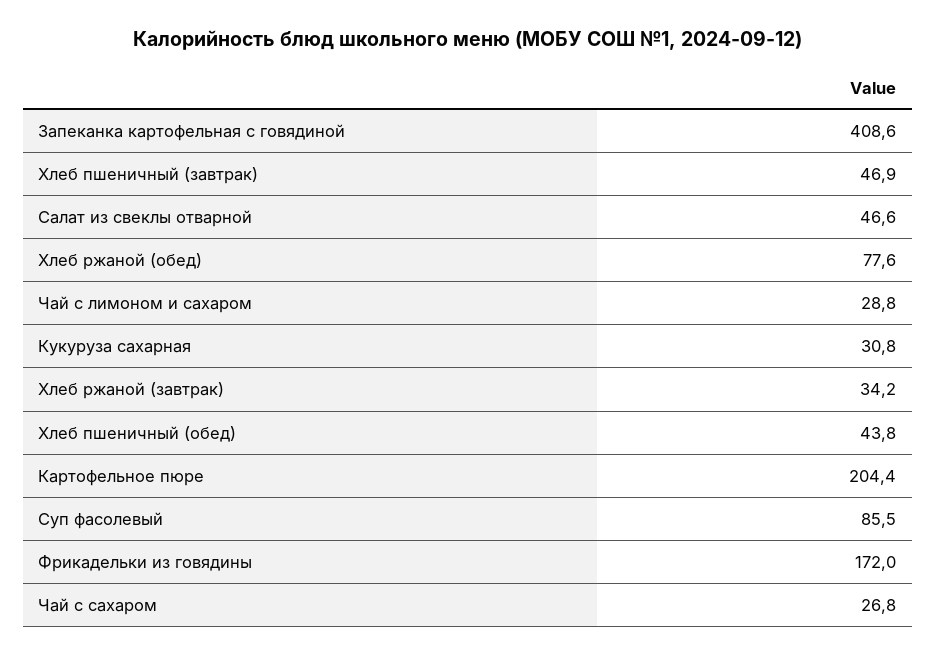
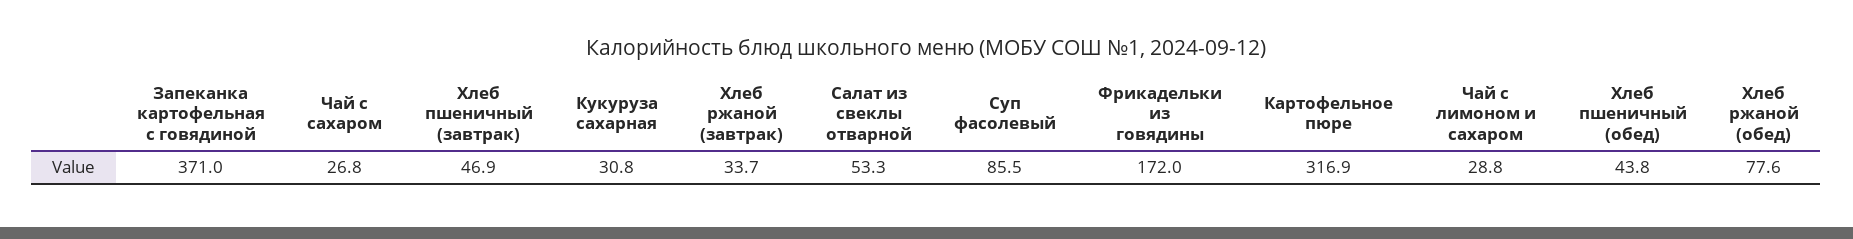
Запеканка картофельная с говядиной: 408.6 -> 371
Салат из свеклы отварной: 46.6 -> 53.3
Хлеб ржаной (завтрак): 34.2 -> 33.7
Картофельное пюре: 204.4 -> 316.9

